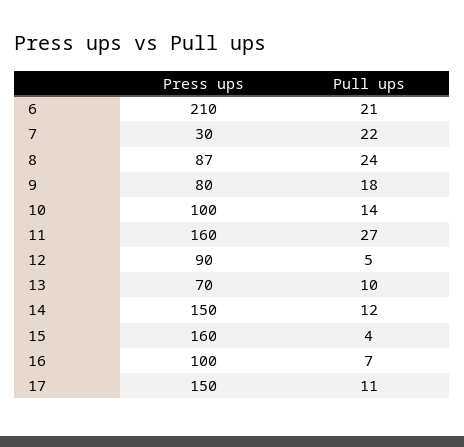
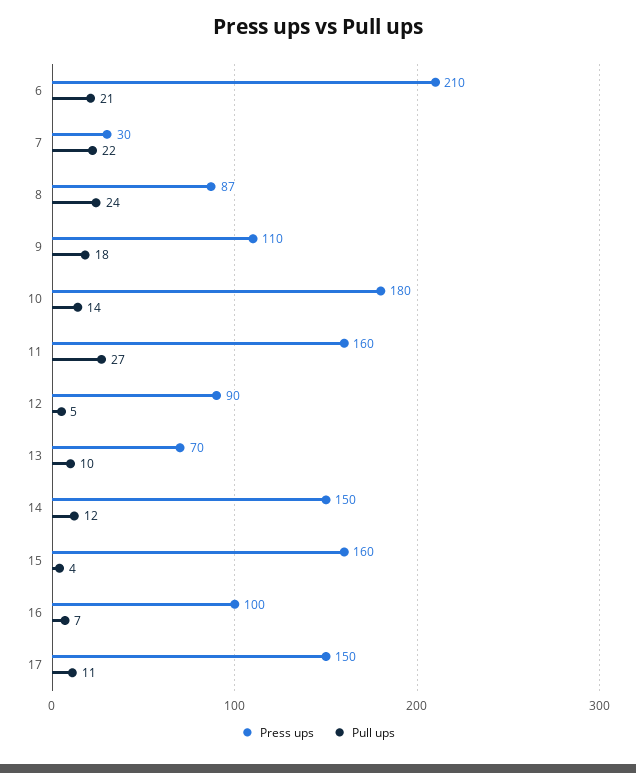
Press ups, 9: 80 -> 110
Press ups, 10: 100 -> 180

